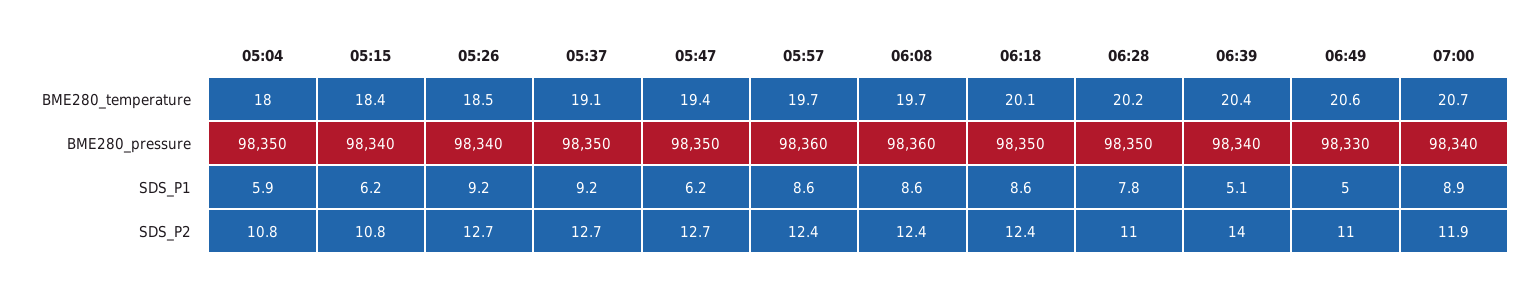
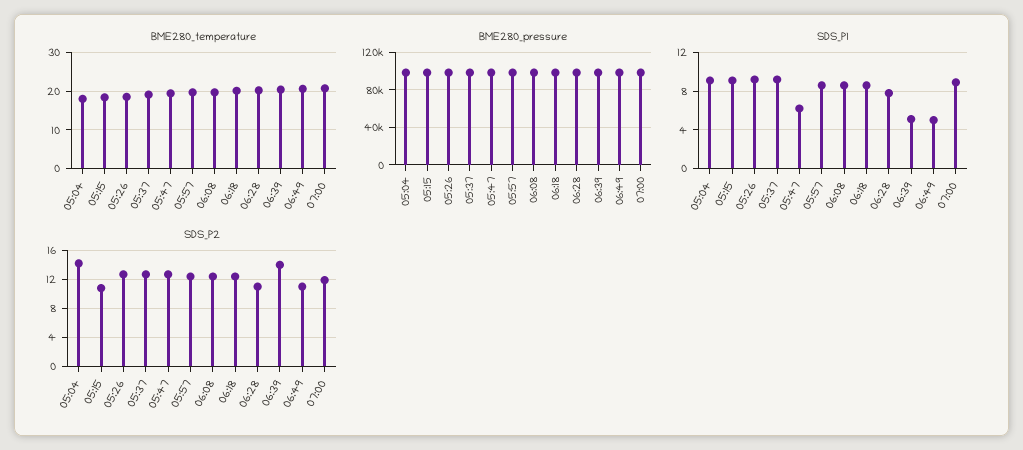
SDS_P1, 05:04: 5.9 -> 9
SDS_P1, 05:15: 6.2 -> 9
SDS_P2, 05:04: 10.8 -> 14

